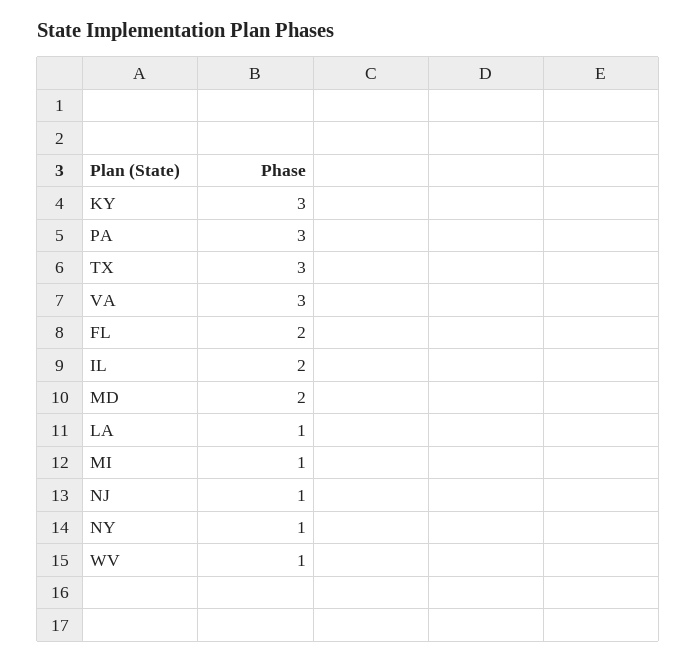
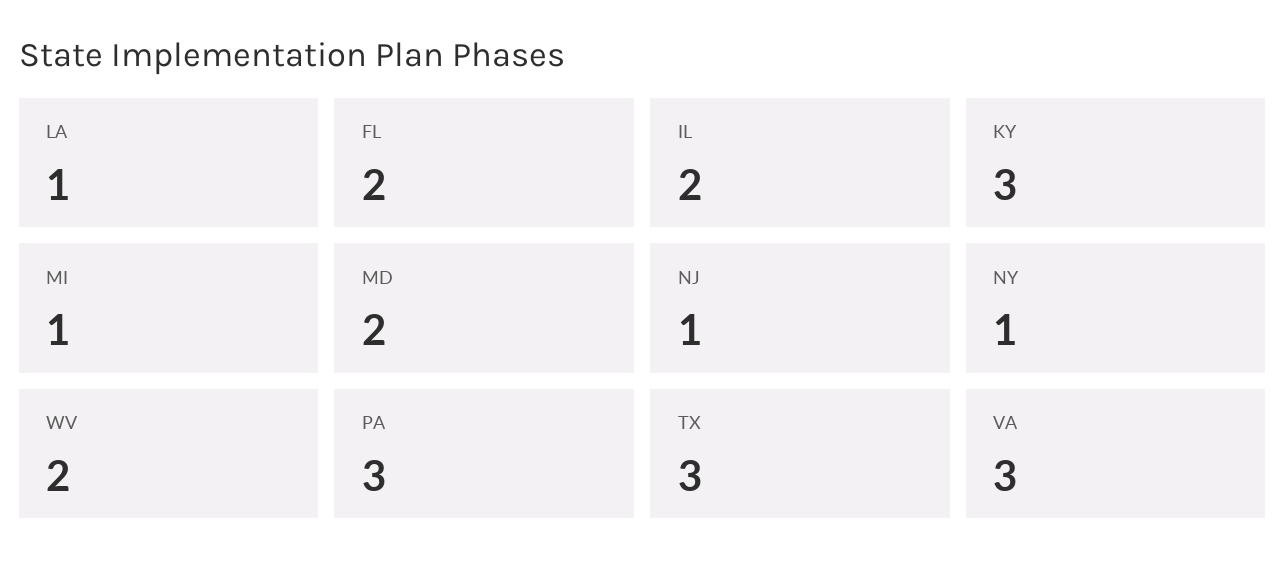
WV: 1 -> 2

